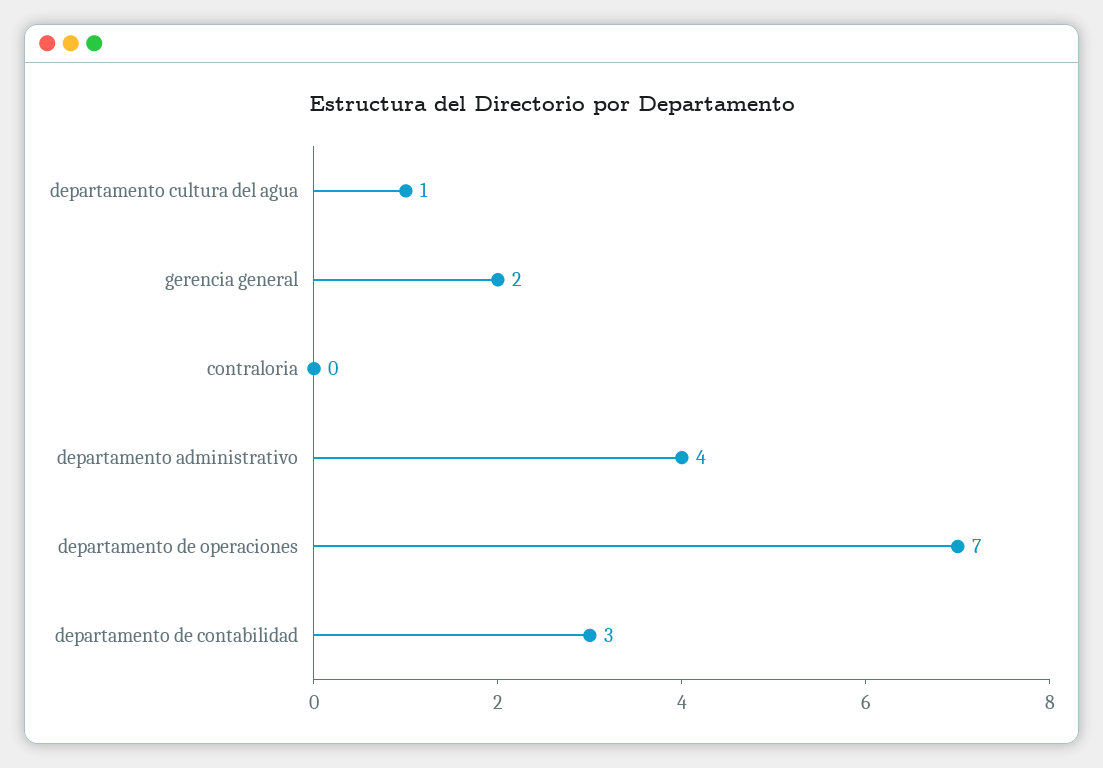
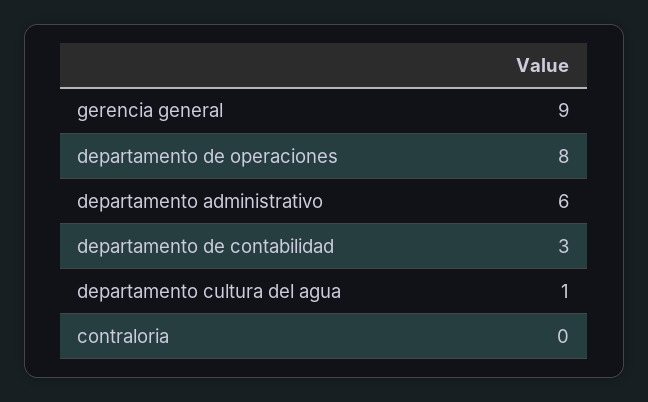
gerencia general: 2 -> 9
departamento administrativo: 4 -> 6
departamento de operaciones: 7 -> 8

